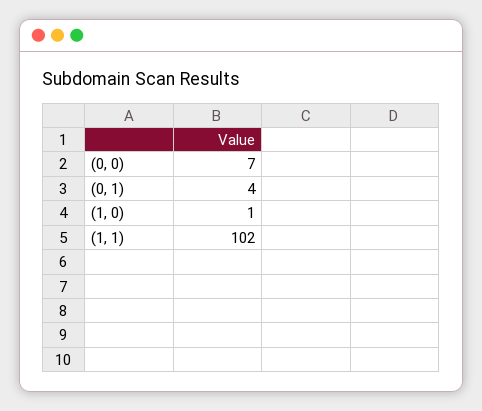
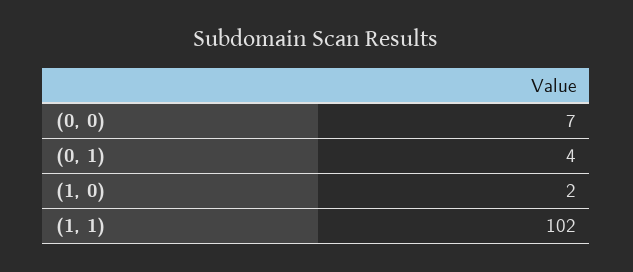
(1, 0): 1 -> 2

